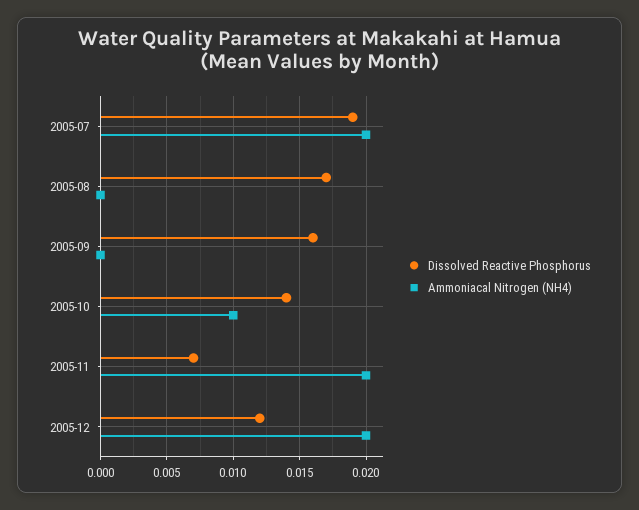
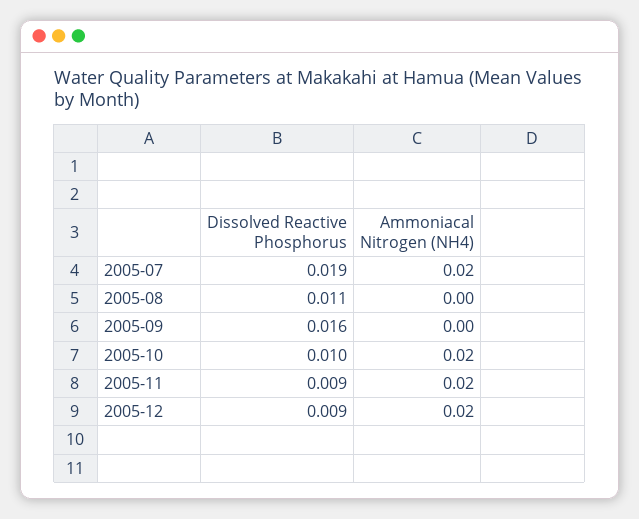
Dissolved Reactive Phosphorus, 2005-08: 0.017 -> 0.011
Dissolved Reactive Phosphorus, 2005-10: 0.014 -> 0.01
Ammoniacal Nitrogen (NH4), 2005-10: 0.01 -> 0.02
Dissolved Reactive Phosphorus, 2005-11: 0.007 -> 0.009
Dissolved Reactive Phosphorus, 2005-12: 0.012 -> 0.009

